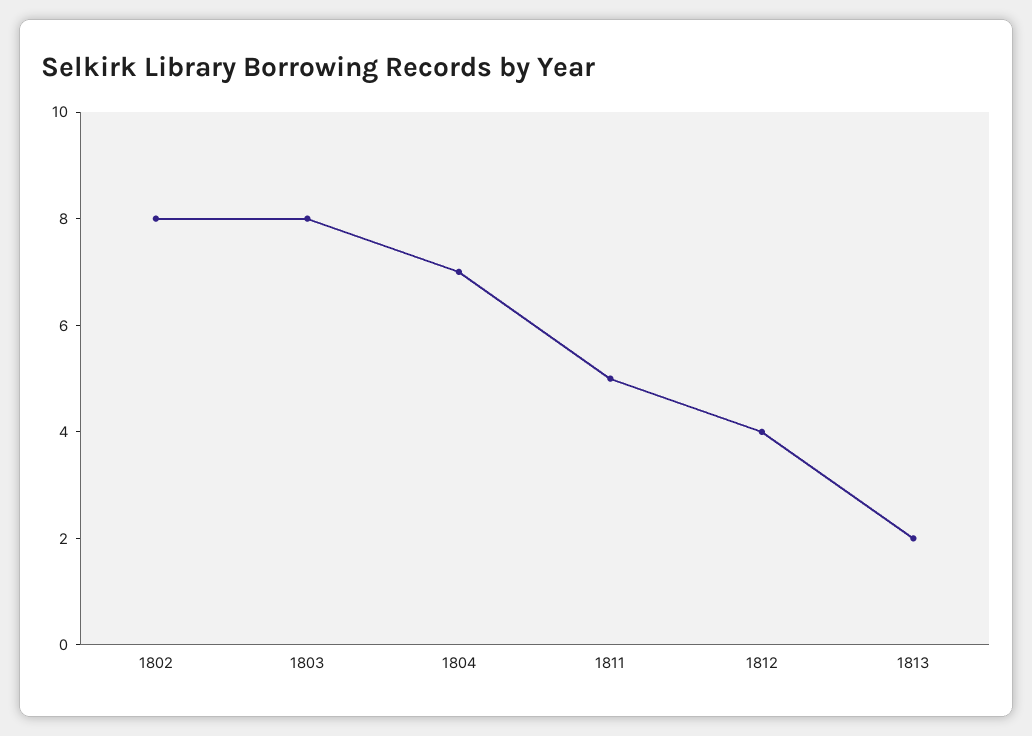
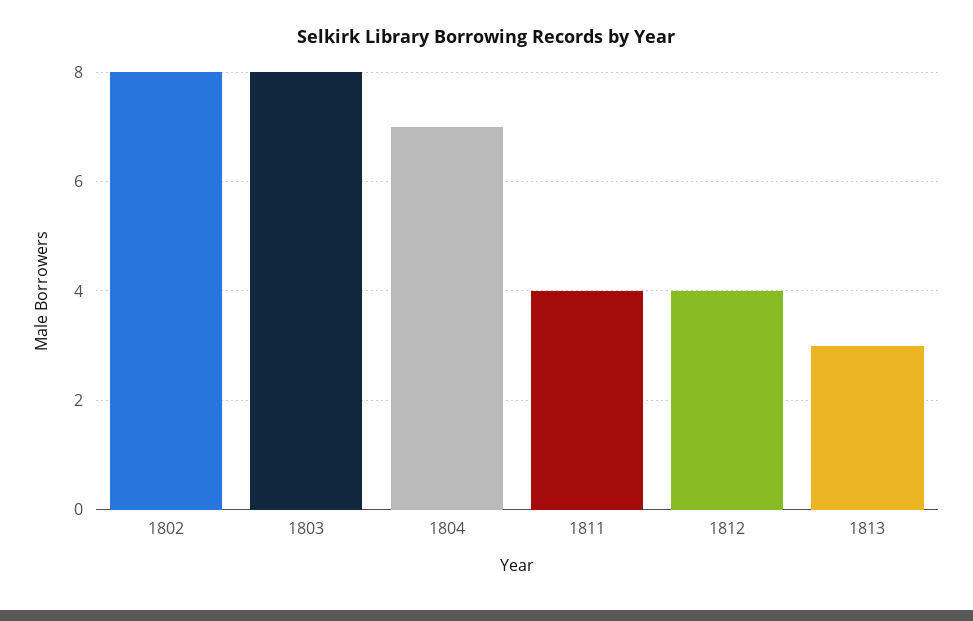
1811: 5 -> 4
1813: 2 -> 3

